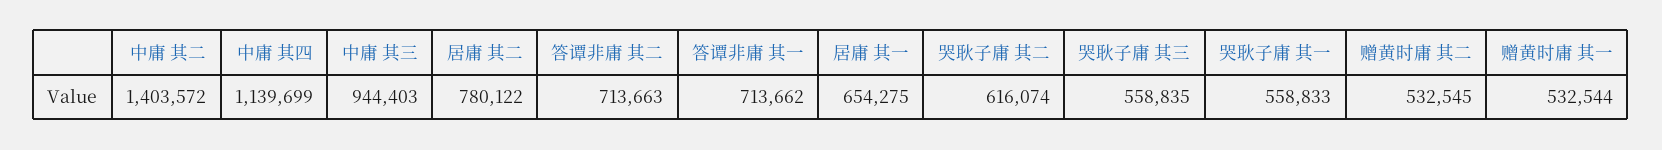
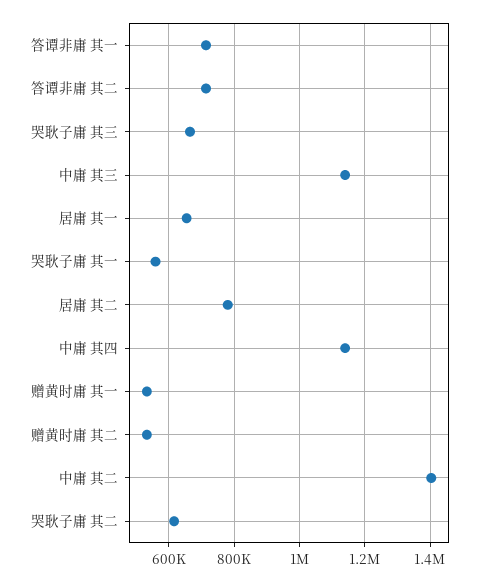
中庸 其三: 944403 -> 1140000
哭耿子庸 其三: 558835 -> 660000

